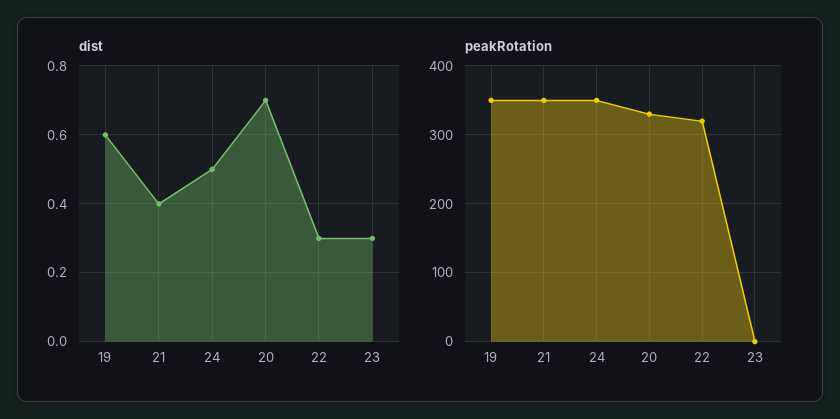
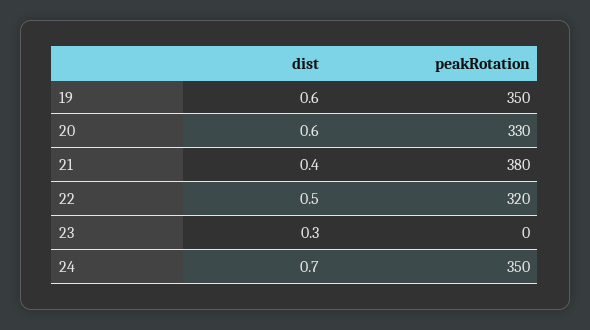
dist, 24: 0.5 -> 0.7
dist, 20: 0.7 -> 0.6
dist, 22: 0.3 -> 0.5
peakRotation, 21: 350 -> 380

